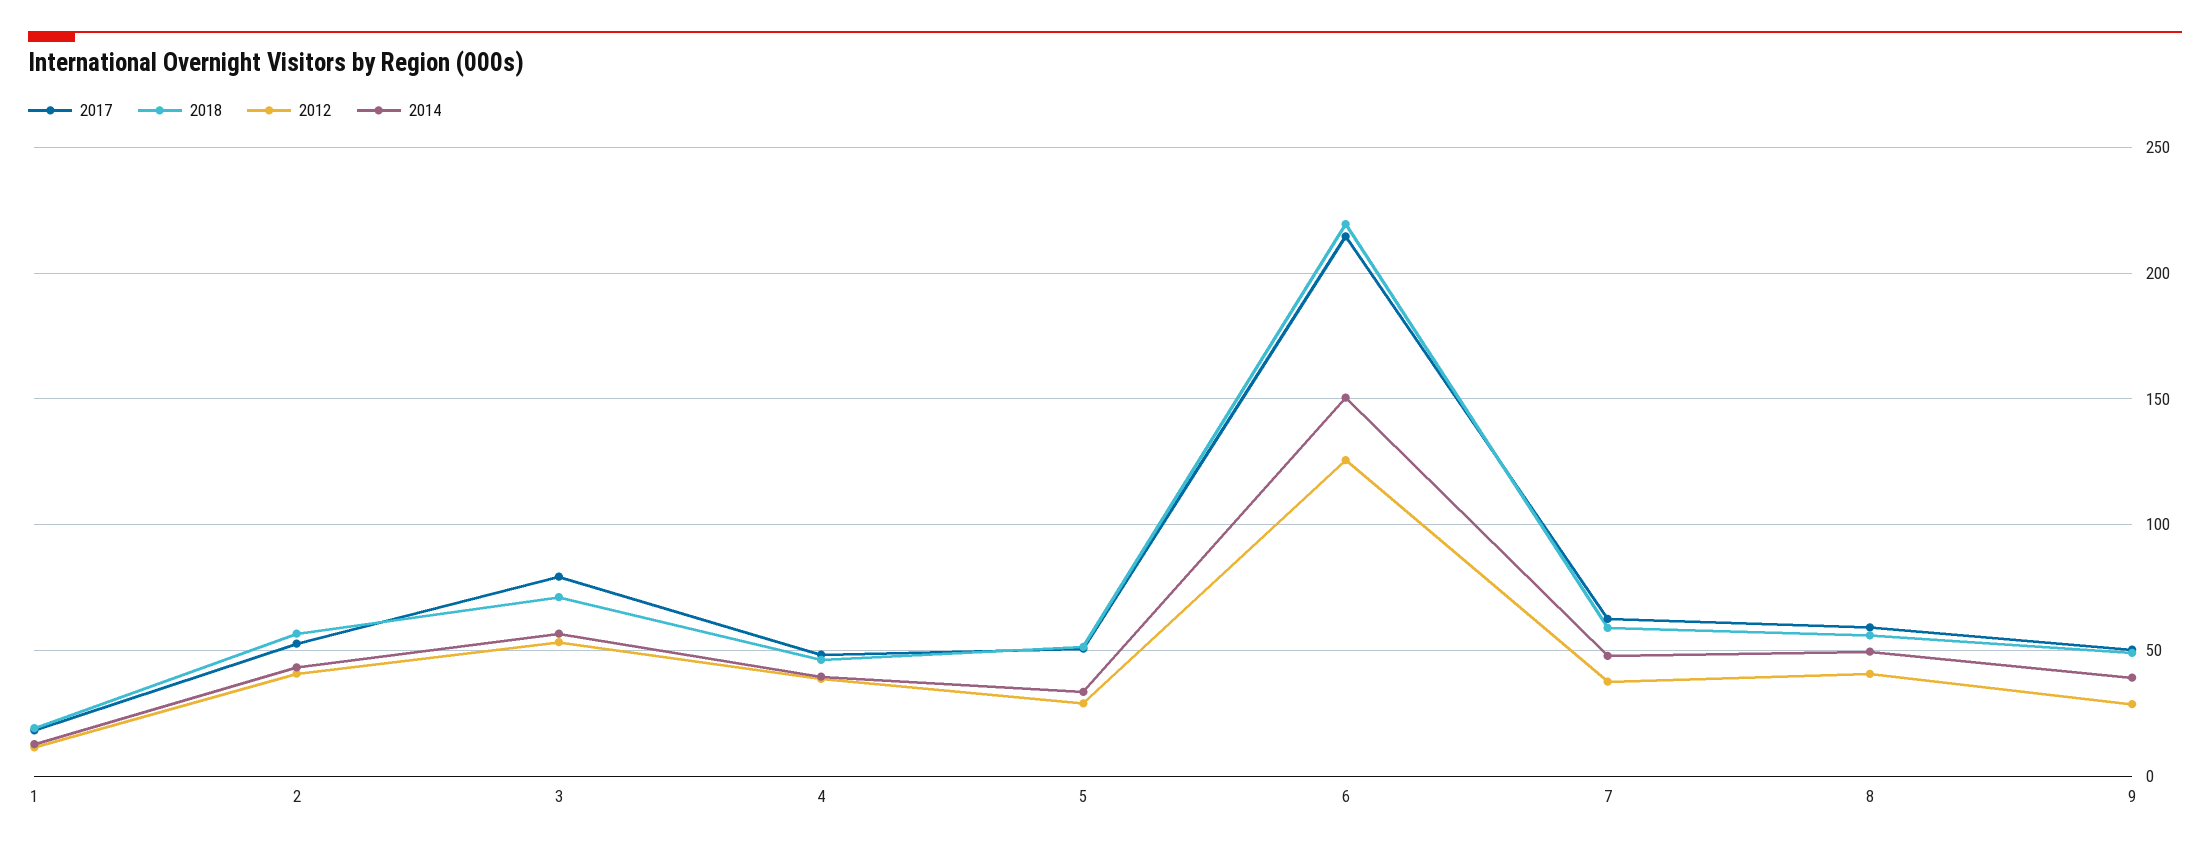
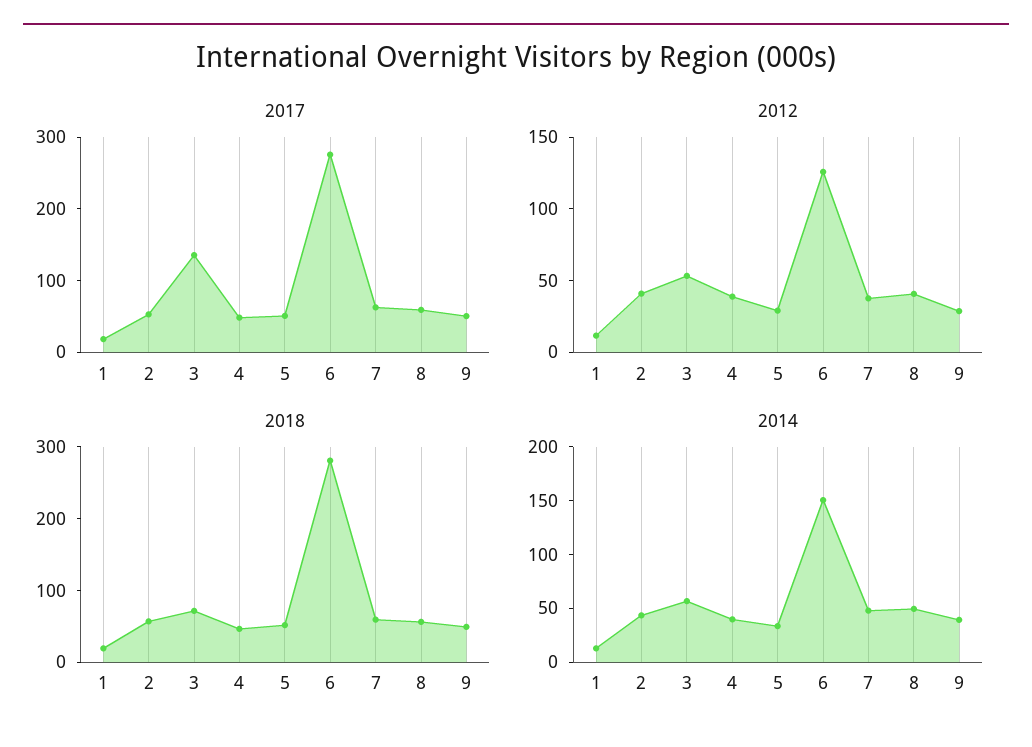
2017, 3: 80 -> 140
2017, 6: 215 -> 280
2018, 6: 220 -> 280

